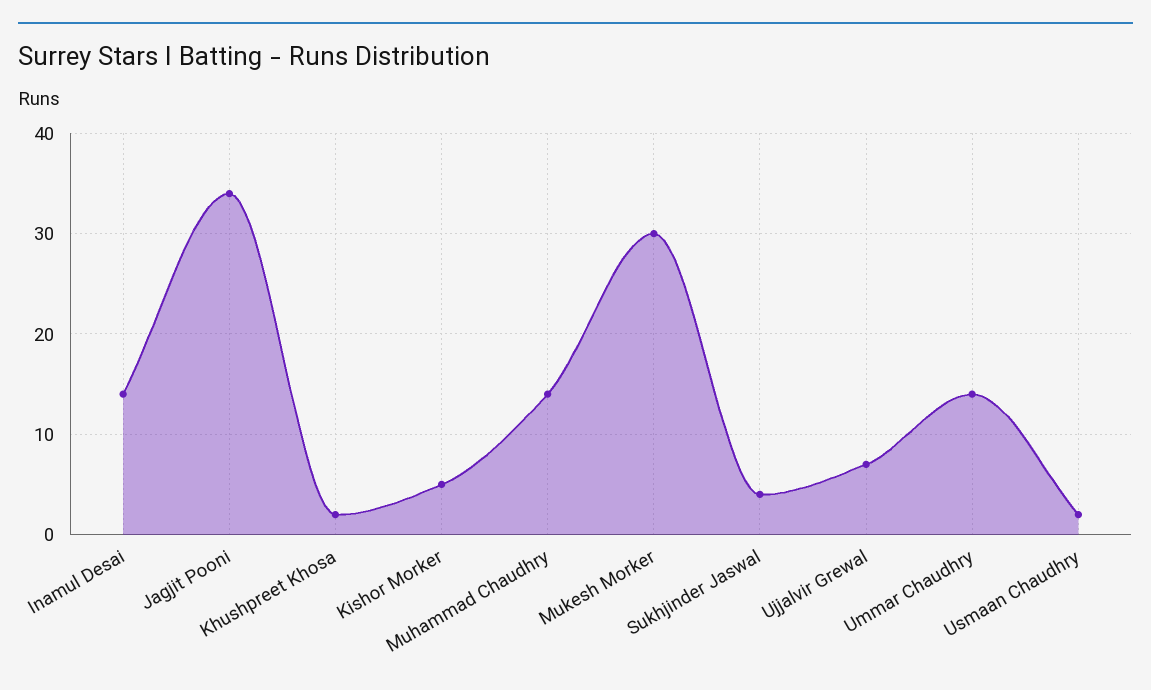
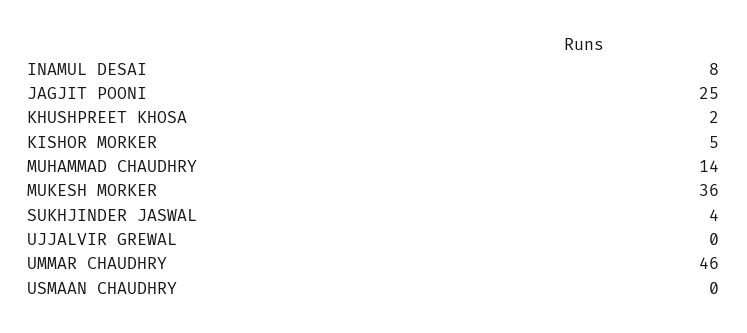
Inamul Desai: 14 -> 8
Jagjit Pooni: 34 -> 25
Mukesh Morker: 30 -> 36
Ujjalvir Grewal: 7 -> 0
Ummar Chaudhry: 14 -> 46
Usmaan Chaudhry: 2 -> 0

